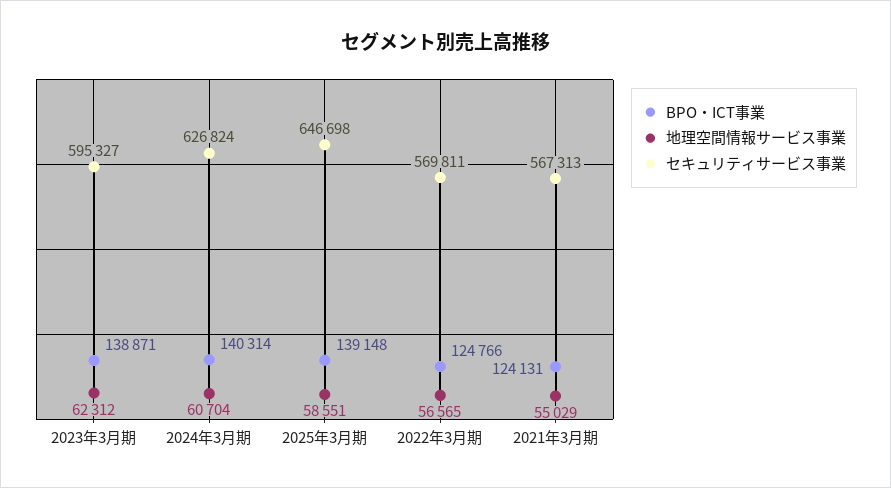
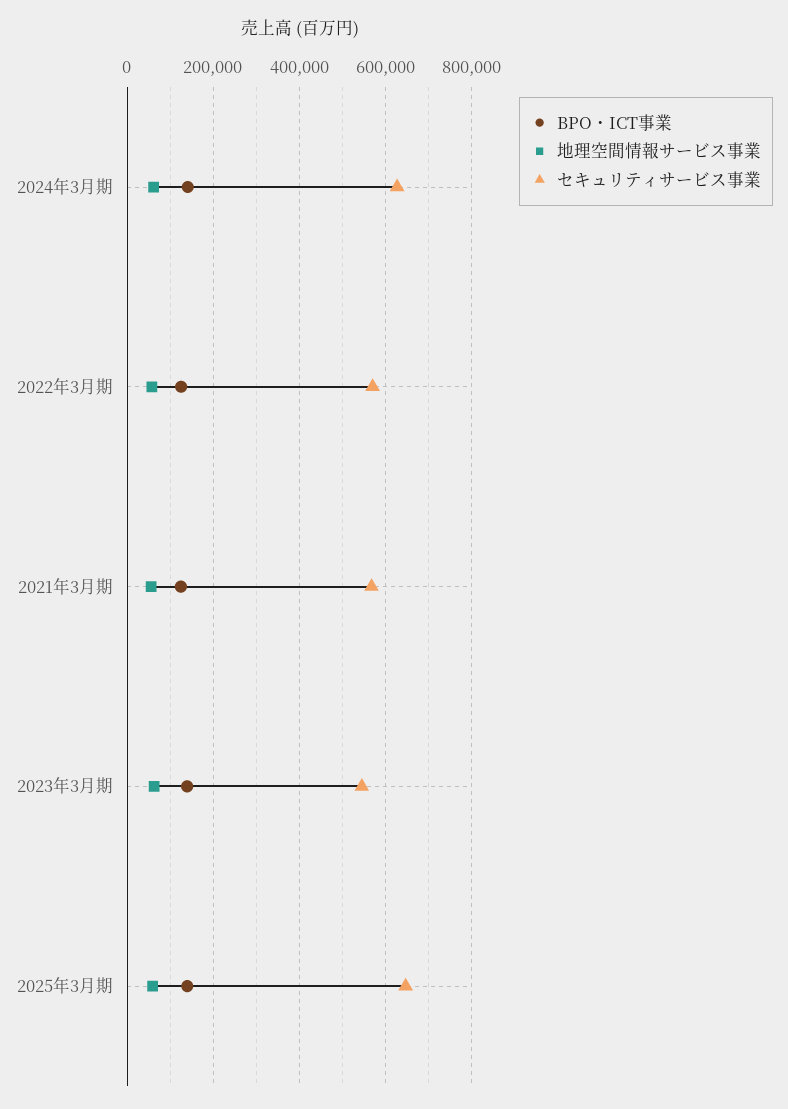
セキュリティサービス事業, 2023年3月期: 595327 -> 540000

